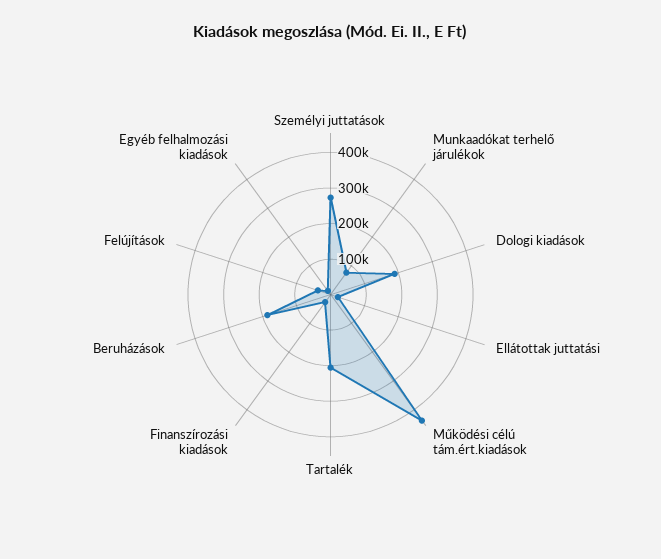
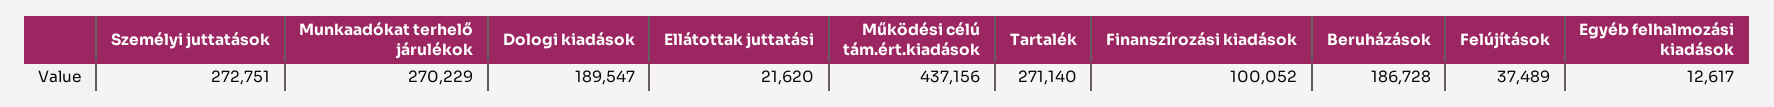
Munkaadókat terhelő járulékok: 75000 -> 270229
Tartalék: 200000 -> 271140
Finanszírozási kiadások: 25000 -> 100052

